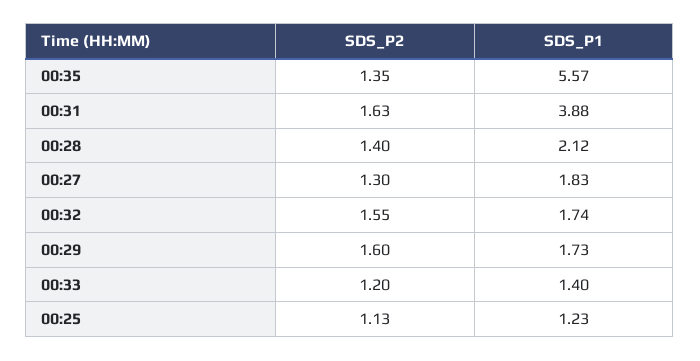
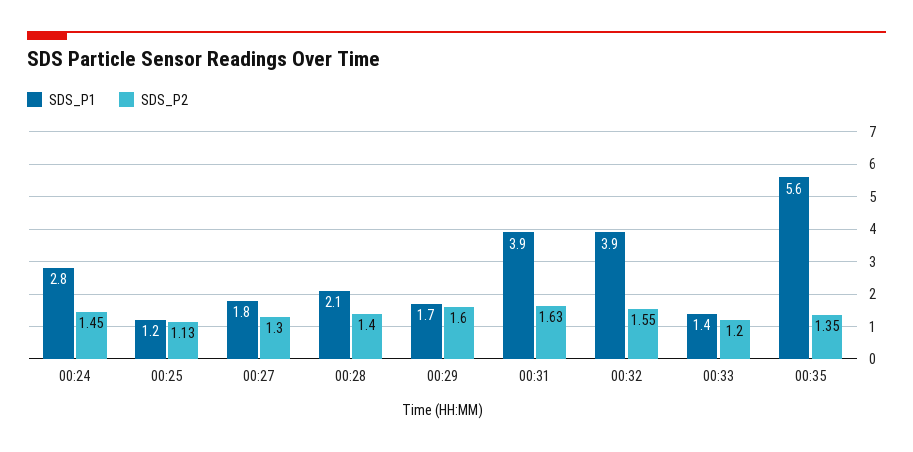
SDS_P1, 00:32: 1.74 -> 3.9
SDS_P1, 00:24: none -> 2.8
SDS_P2, 00:24: none -> 1.45

